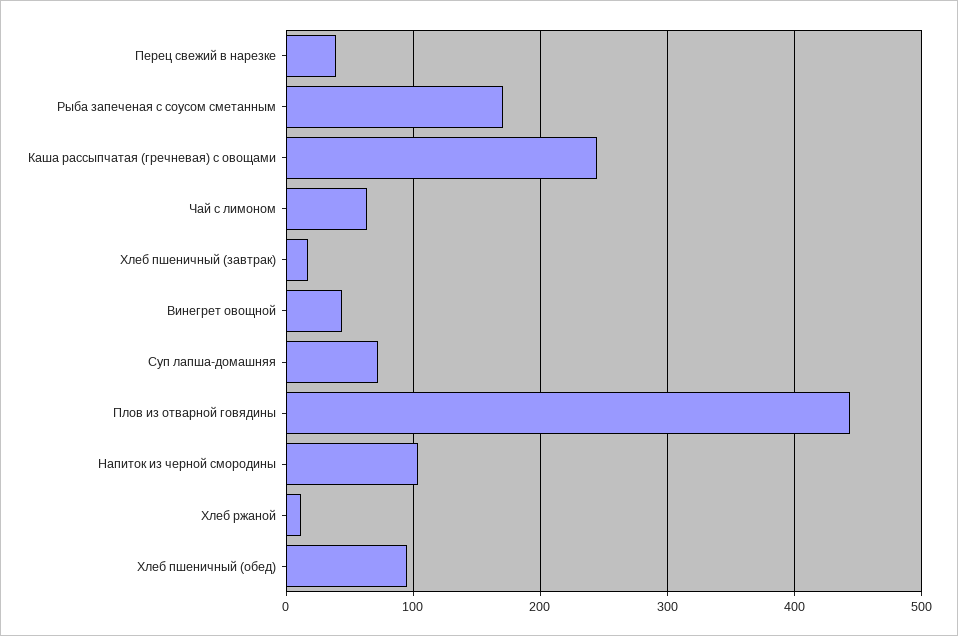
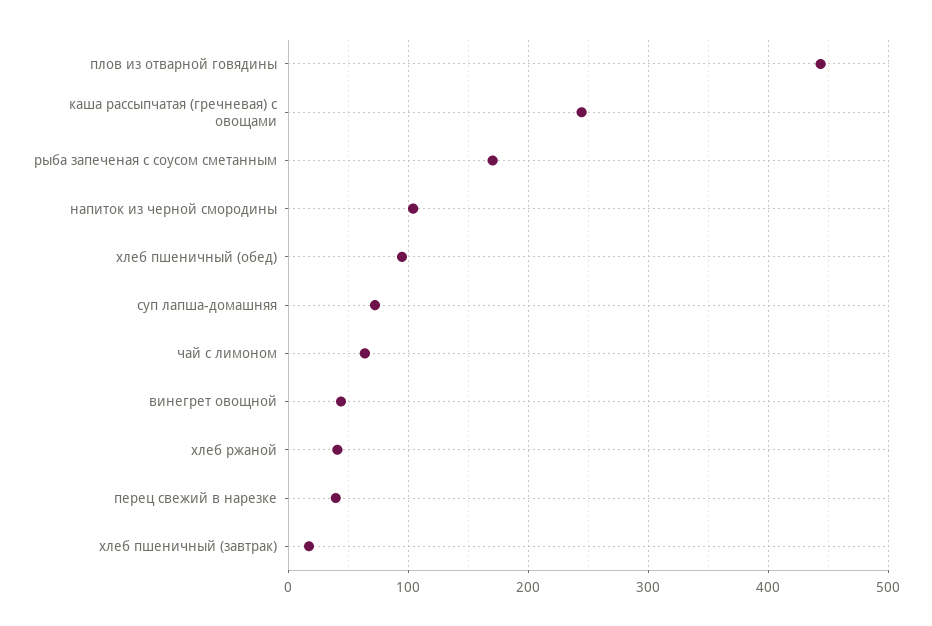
Хлеб ржаной: 10 -> 40

